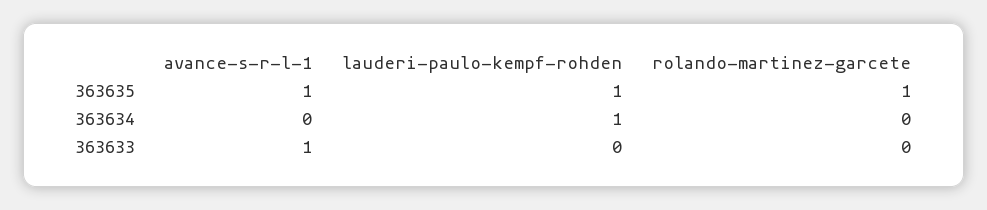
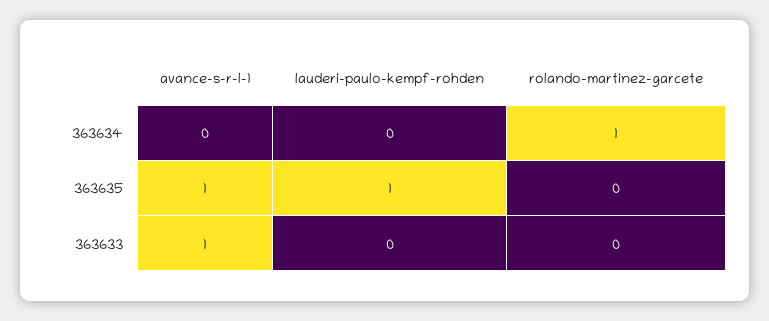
rolando-martinez-garcete, 363635: 1 -> 0
lauderi-paulo-kempf-rohden, 363634: 1 -> 0
rolando-martinez-garcete, 363634: 0 -> 1

